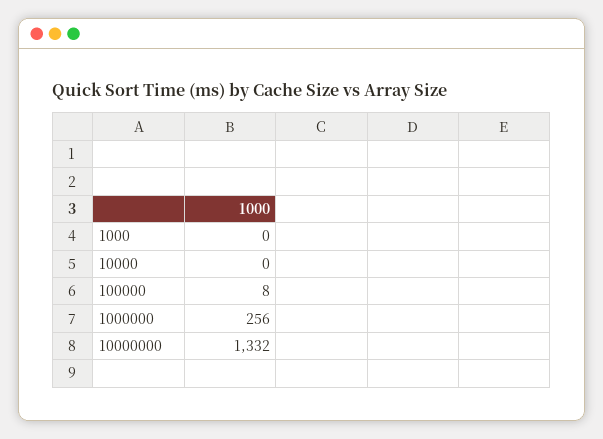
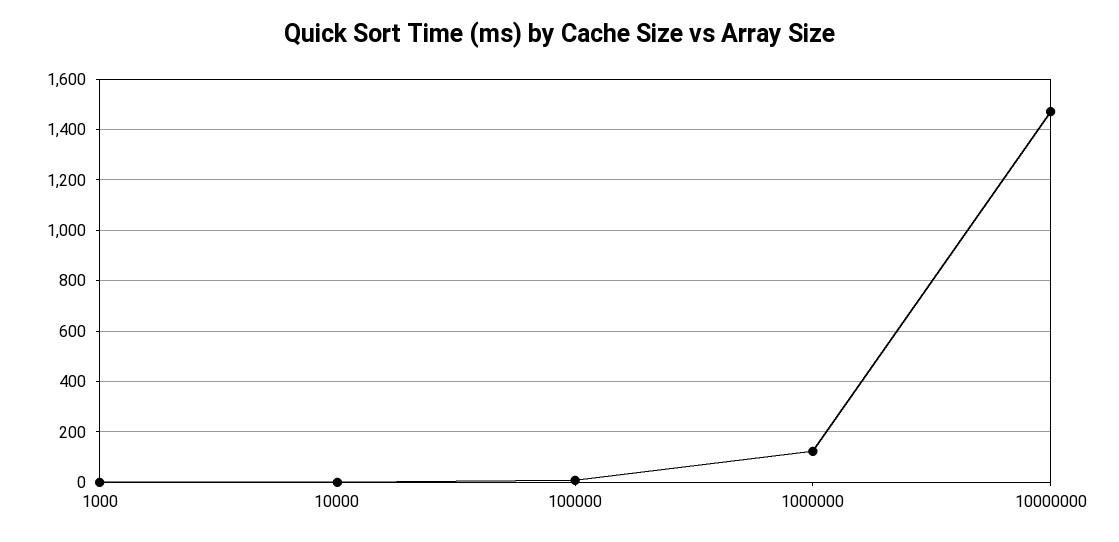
1000000: 256 -> 125
10000000: 1332 -> 1475

